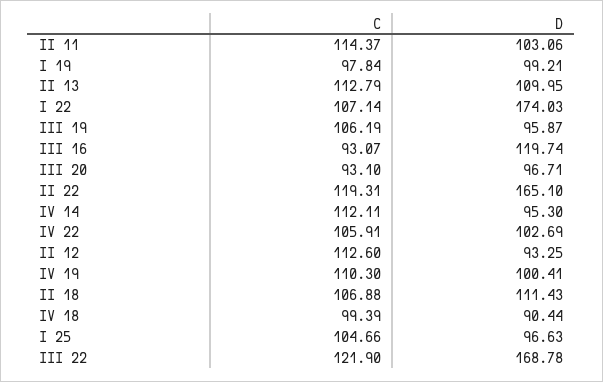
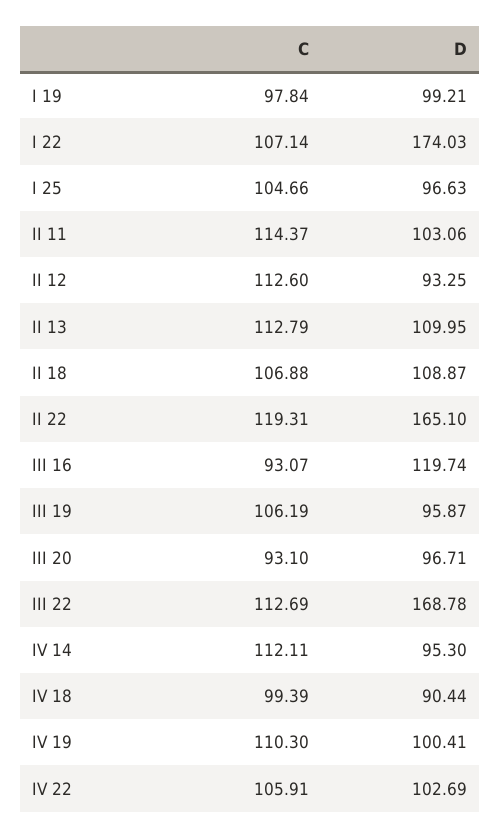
D, II 18: 111.43 -> 108.87
C, III 22: 121.9 -> 112.69

